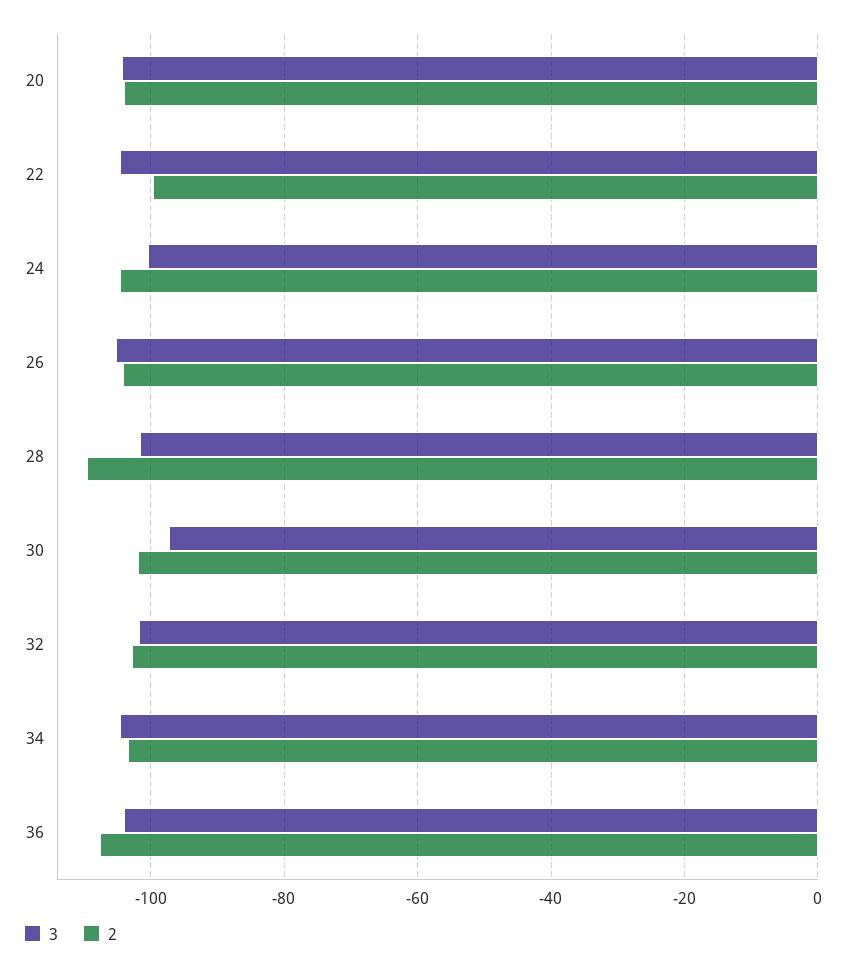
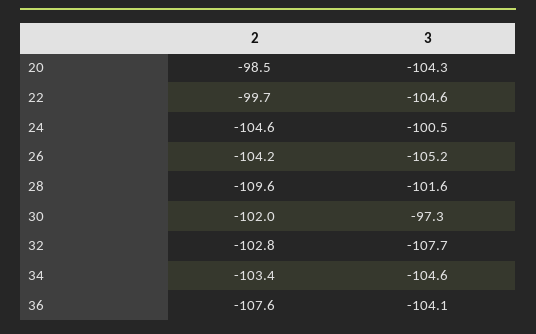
2, 20: -104 -> -98.5
3, 32: -102 -> -107.7

